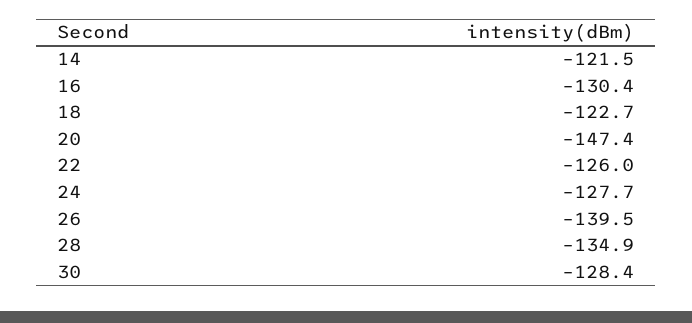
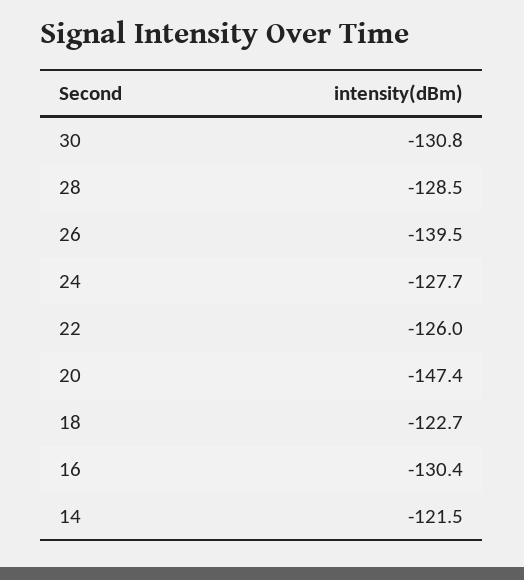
28: -134.9 -> -128.5
30: -128.4 -> -130.8

